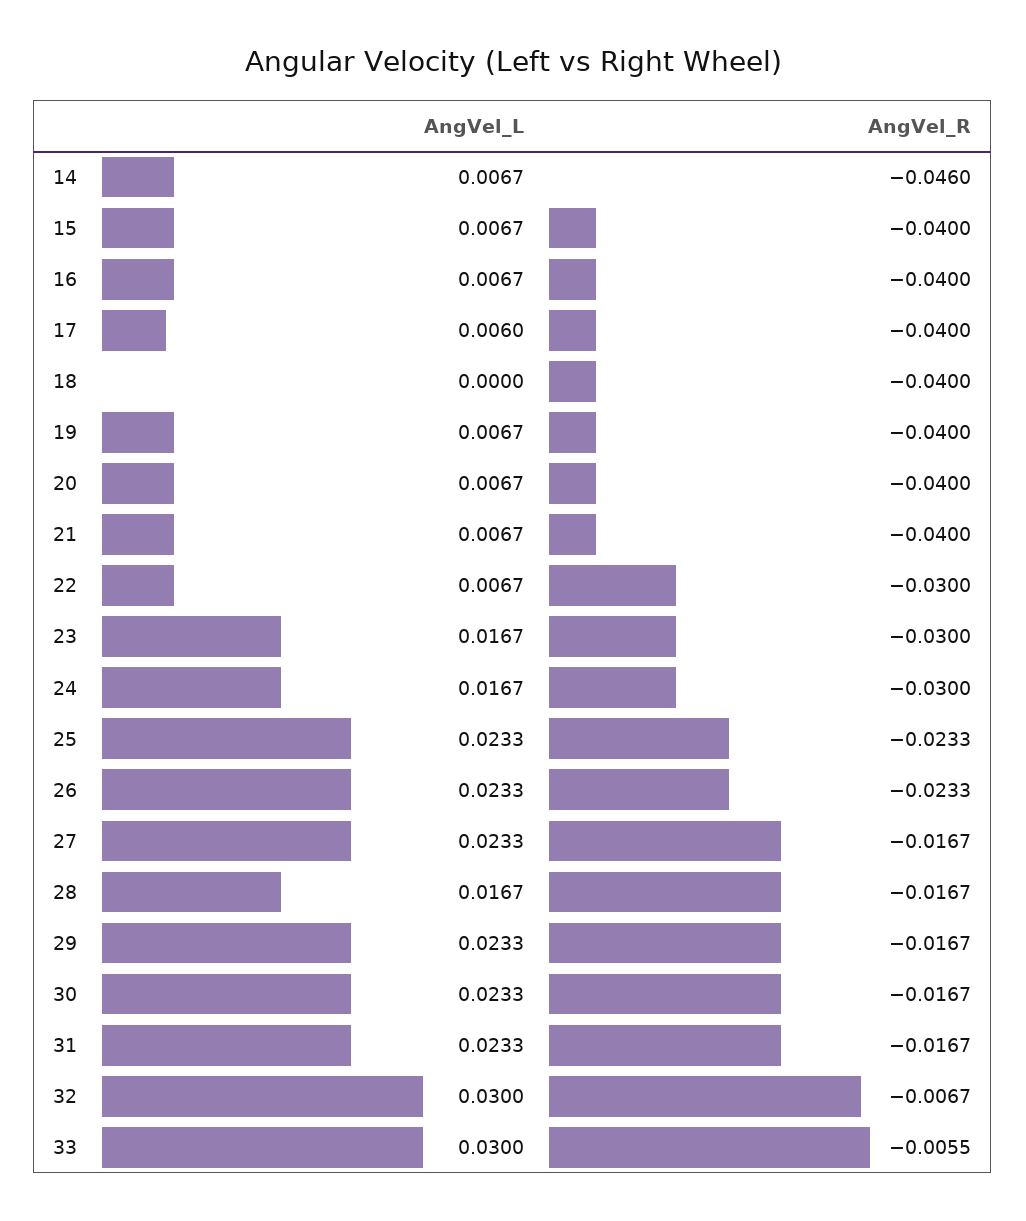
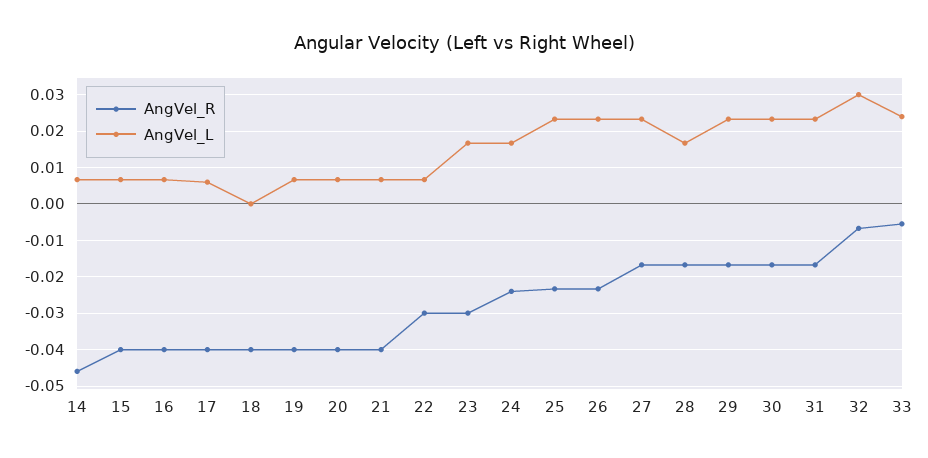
AngVel_R, 24: -0.03 -> -0.024
AngVel_L, 33: 0.03 -> 0.024

